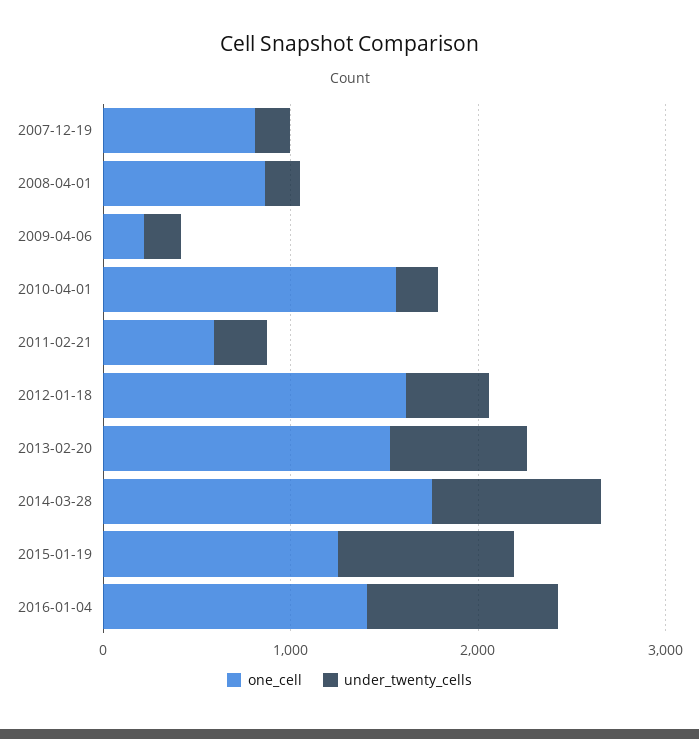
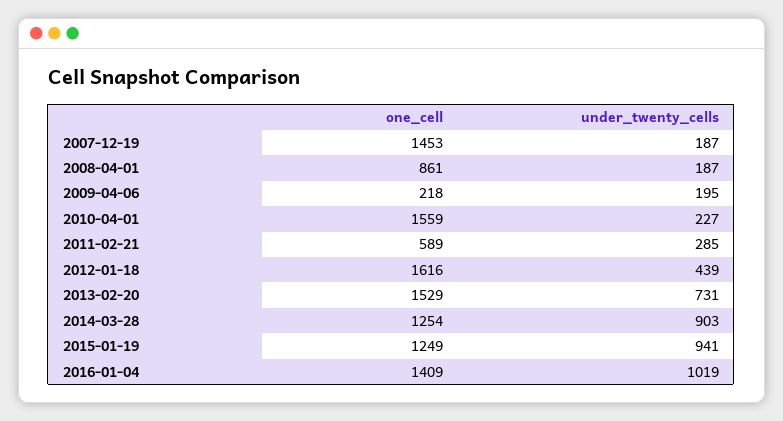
one_cell, 2007-12-19: 800 -> 1453
one_cell, 2014-03-28: 1800 -> 1254

